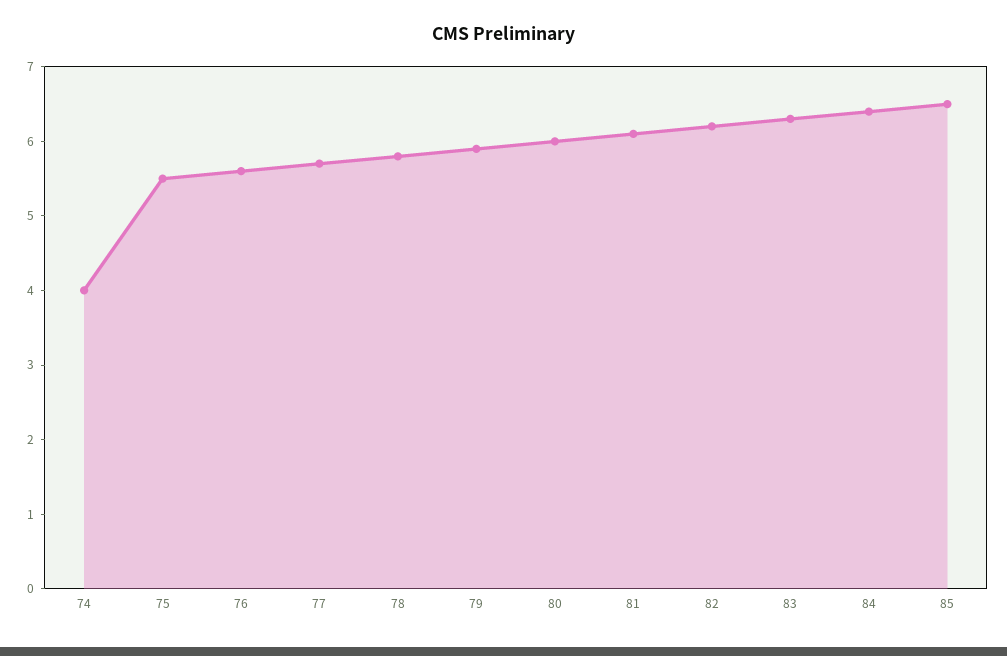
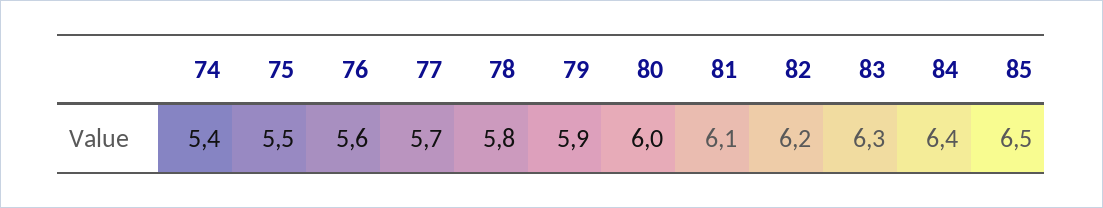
74: 4 -> 5.4

